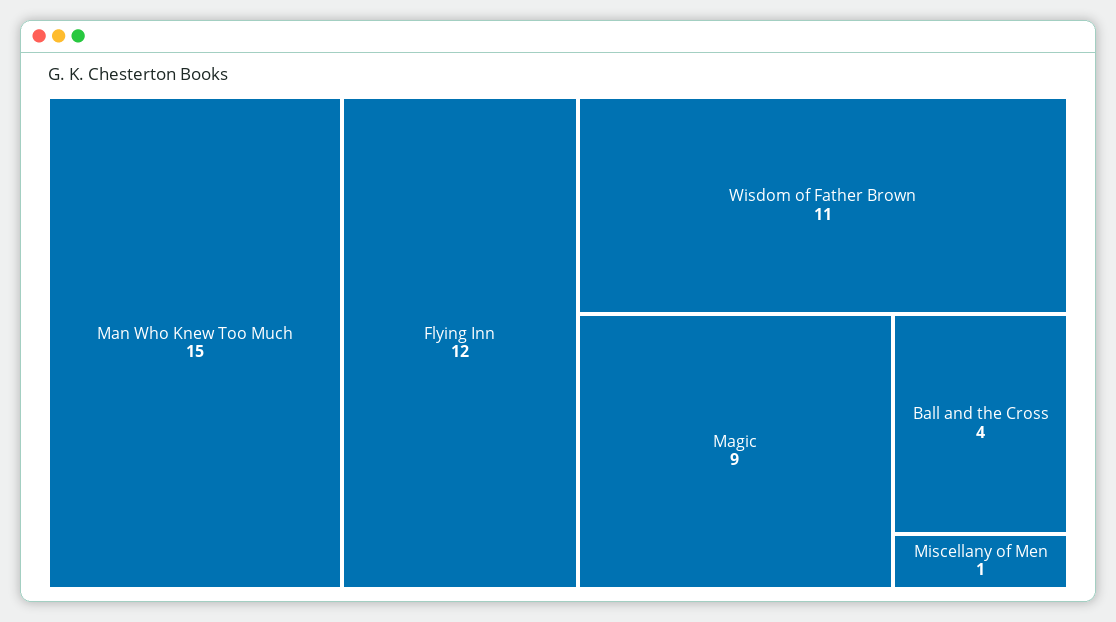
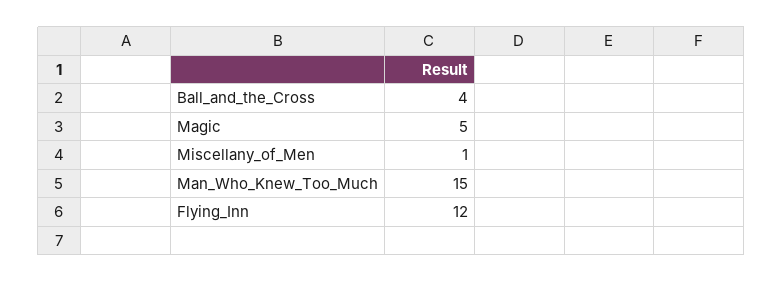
Wisdom of Father Brown: 11 -> none
Magic: 9 -> 5

